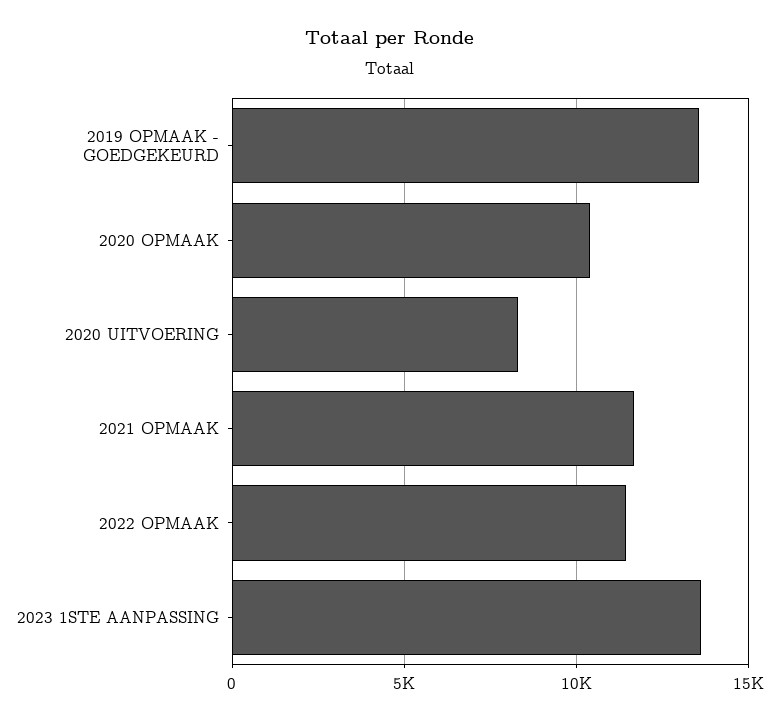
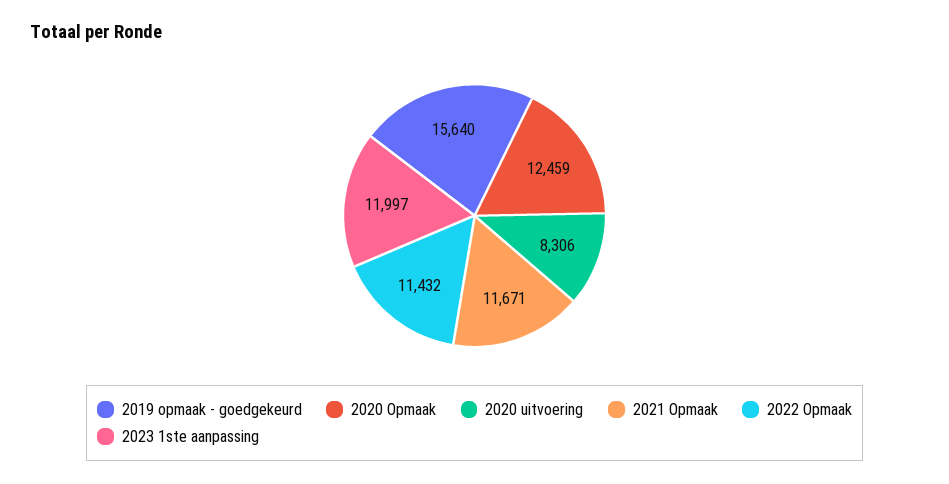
2019 OPMAAK - GOEDGEKEURD: 13500 -> 15640
2020 OPMAAK: 10500 -> 12459
2023 1STE AANPASSING: 13500 -> 11997

